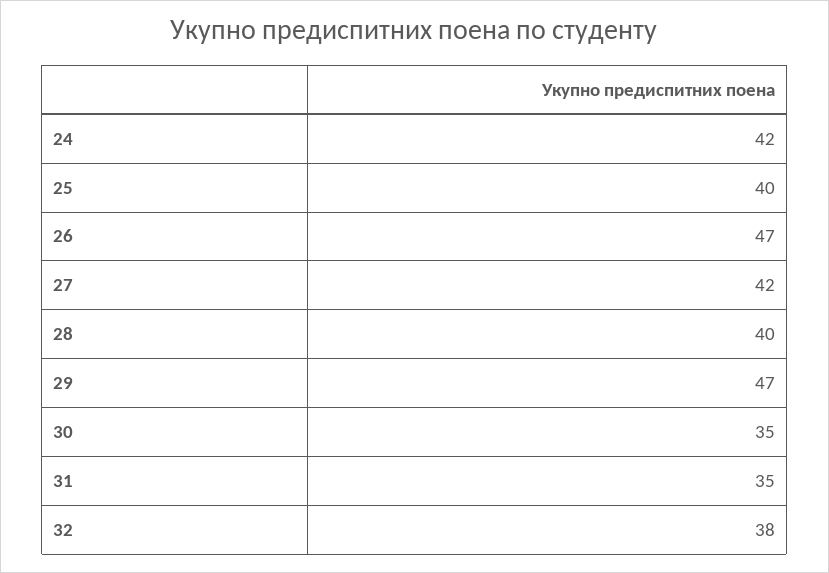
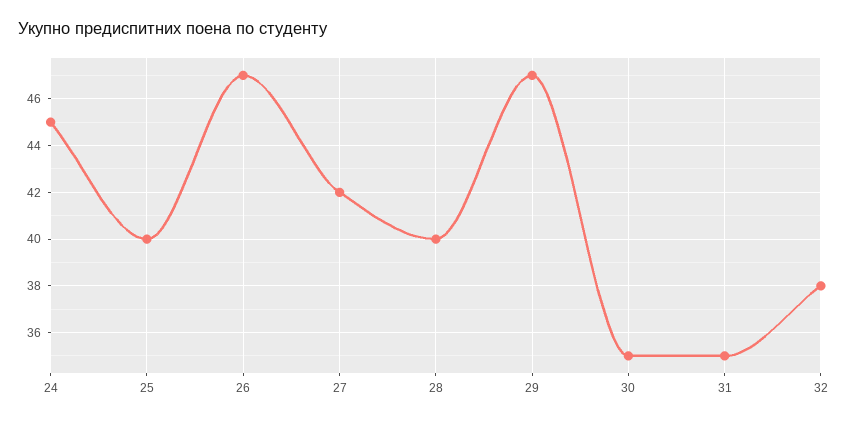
24: 42 -> 45

